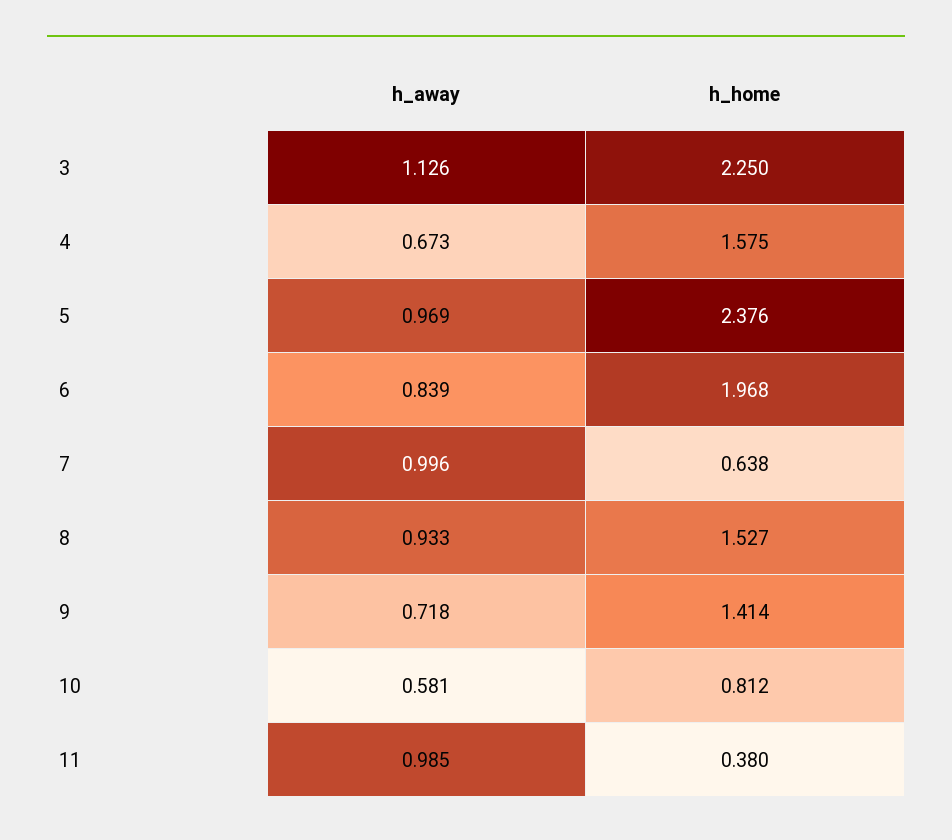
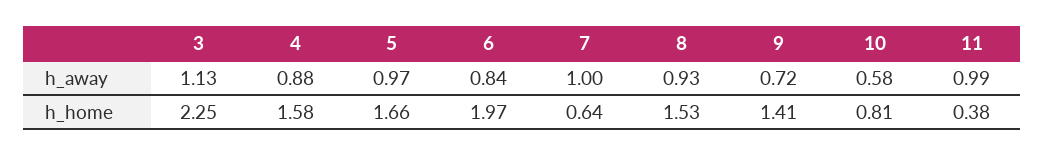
h_away, 4: 0.673 -> 0.88
h_home, 5: 2.376 -> 1.66

